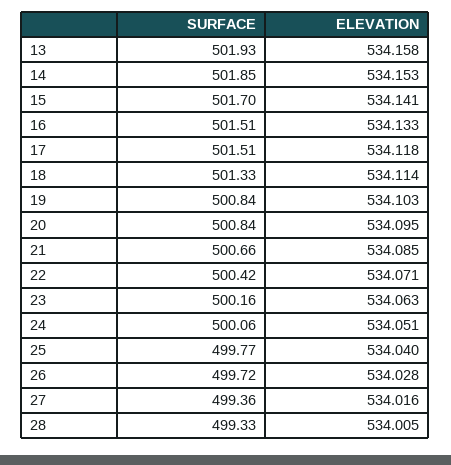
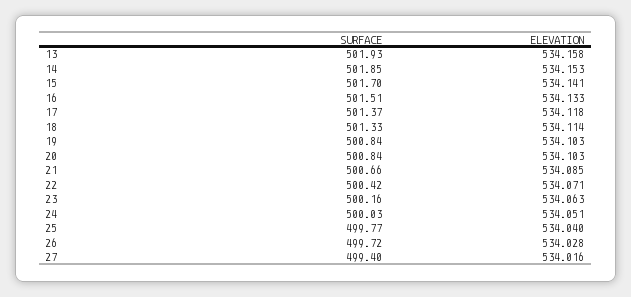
SURFACE, 17: 501.51 -> 501.37
ELEVATION, 20: 534.095 -> 534.103
SURFACE, 24: 500.06 -> 500.03
SURFACE, 27: 499.36 -> 499.4
SURFACE, 28: 499.33 -> none
ELEVATION, 28: 534.005 -> none

